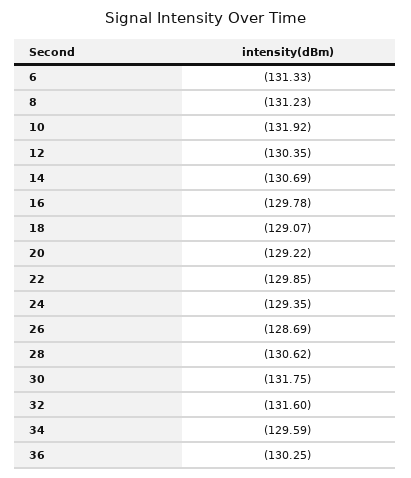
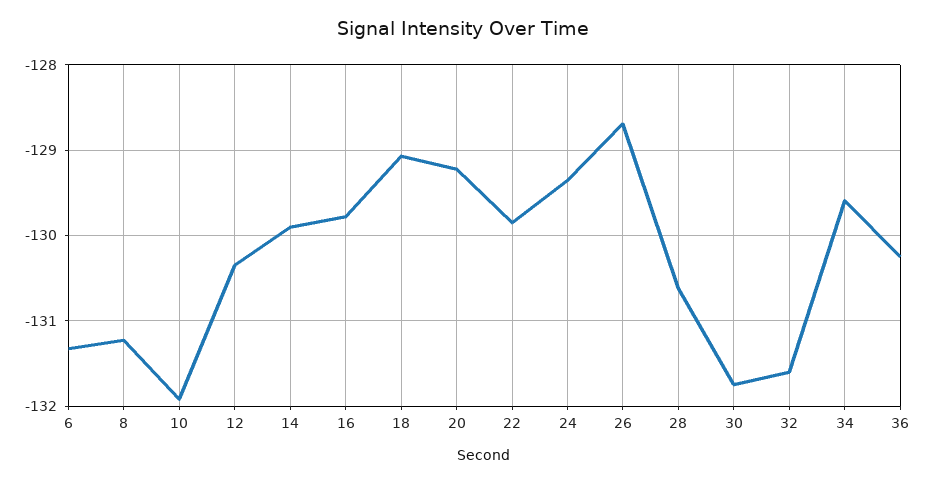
14: -130.69 -> -129.9

